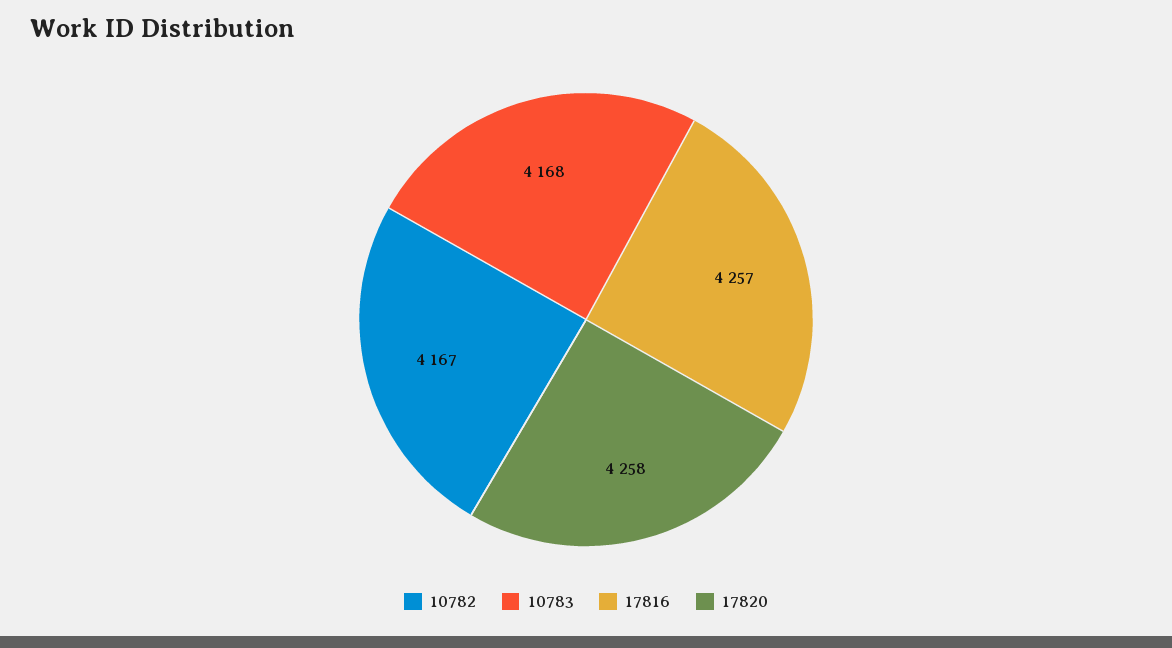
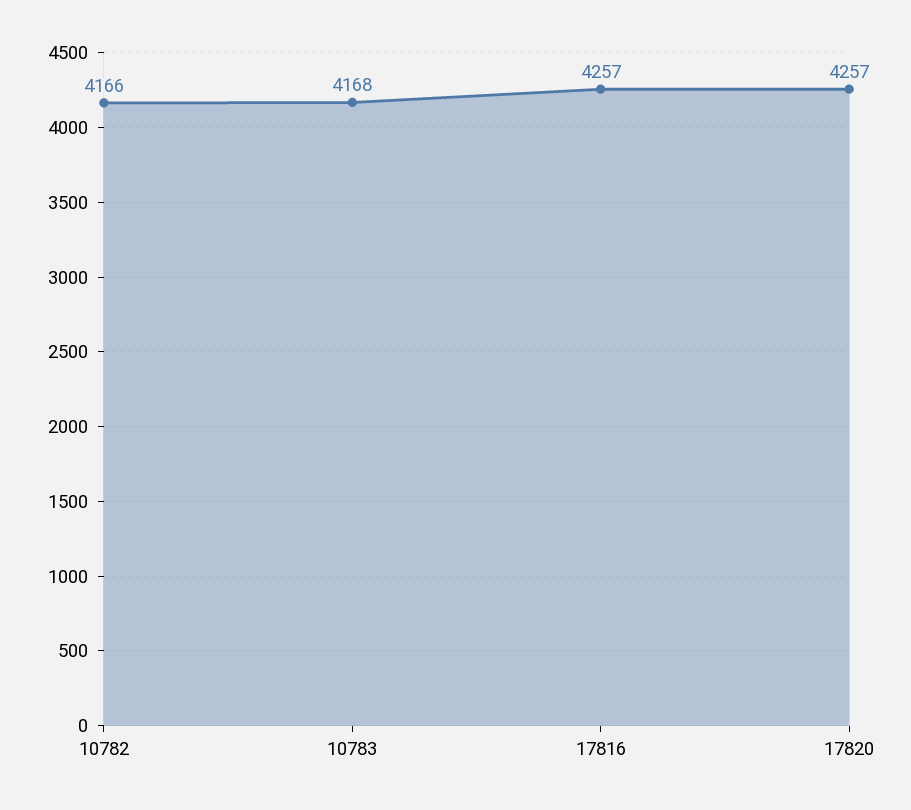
10782: 4167 -> 4166
17820: 4258 -> 4257

